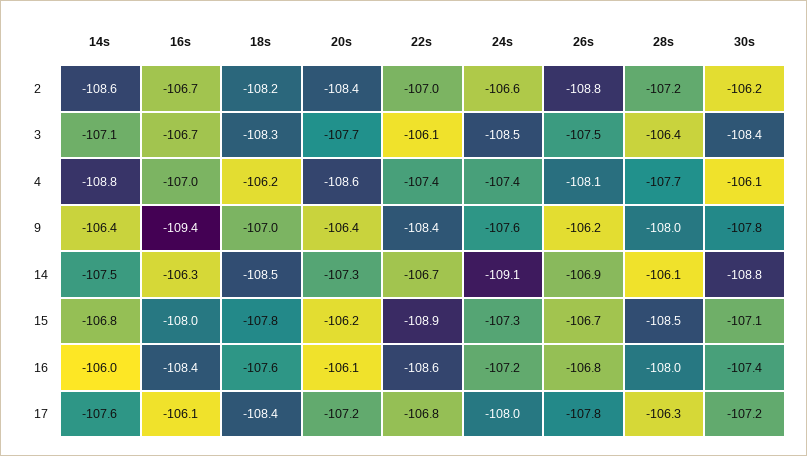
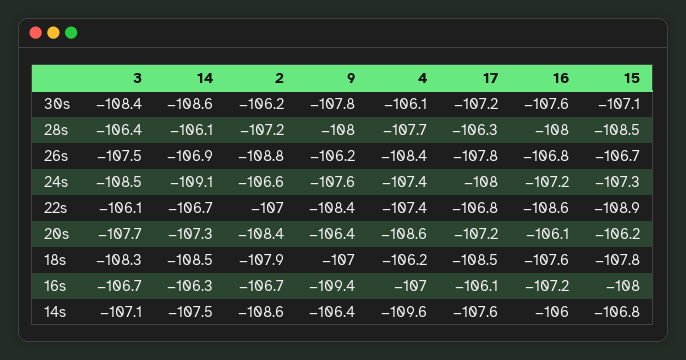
18s, 2: -108.2 -> -107.9
14s, 4: -108.8 -> -109.6
26s, 4: -108.1 -> -108.4
30s, 14: -108.8 -> -108.6
16s, 16: -108.4 -> -107.2
30s, 16: -107.4 -> -107.6
18s, 17: -108.4 -> -108.5

